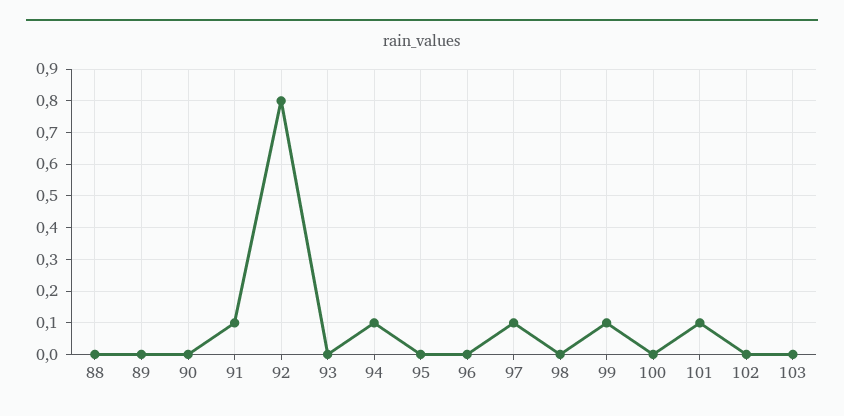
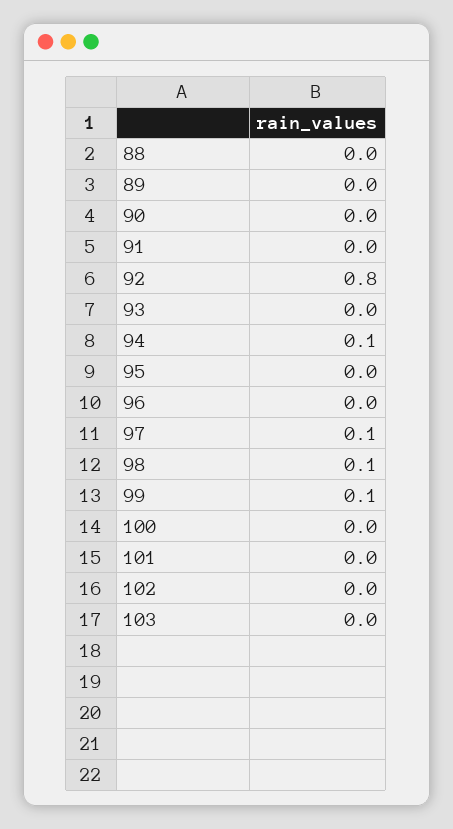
91: 0.1 -> 0
98: 0 -> 0.1
101: 0.1 -> 0

